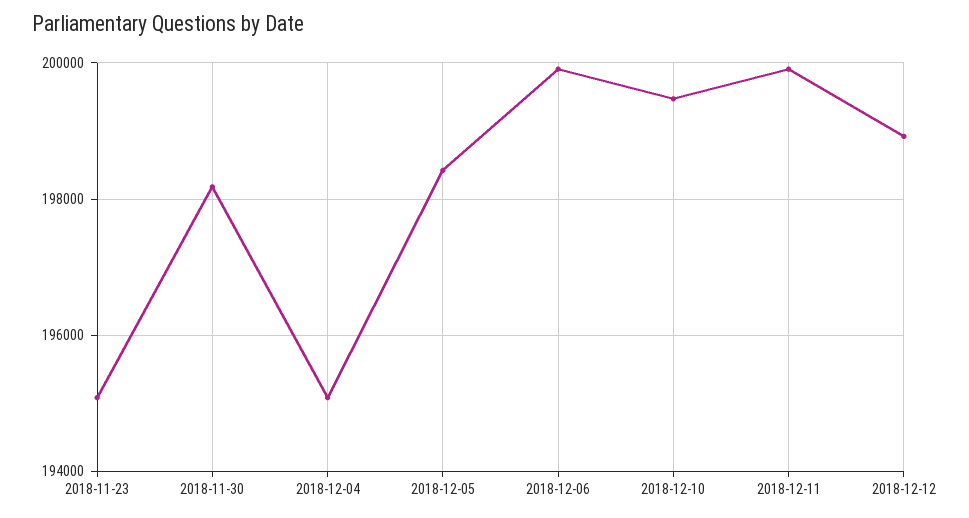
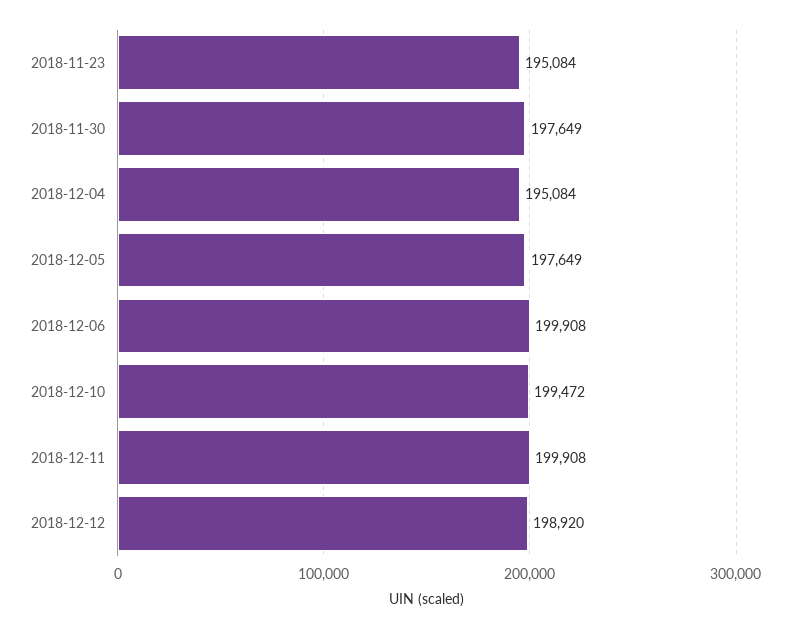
2018-11-30: 198200 -> 197649
2018-12-05: 198400 -> 197649

